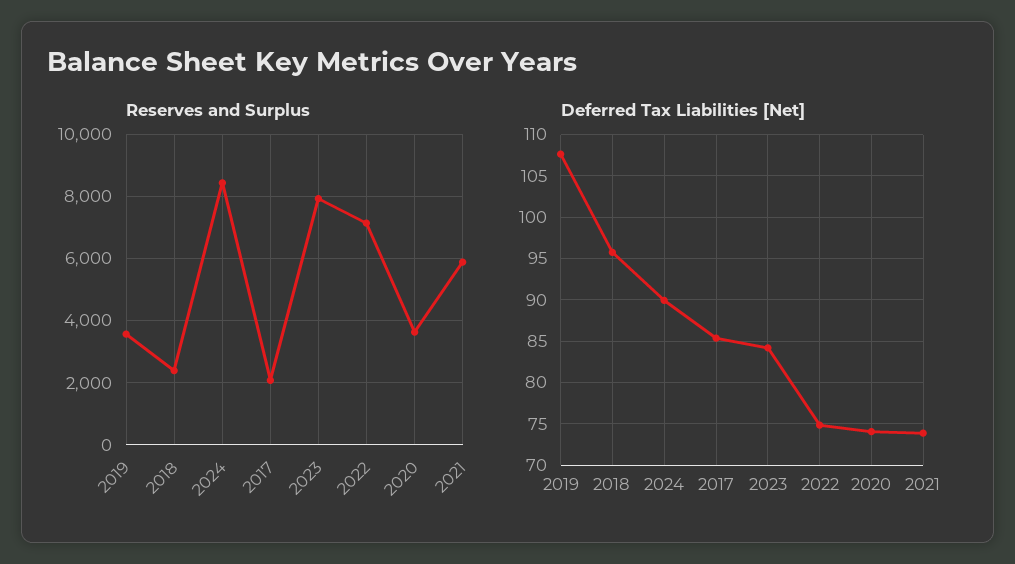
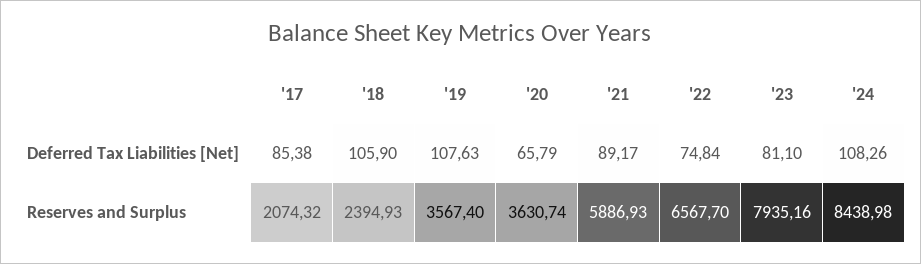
Reserves and Surplus, 2022: 7200 -> 6567.7
Deferred Tax Liabilities [Net], 2018: 96 -> 105.9
Deferred Tax Liabilities [Net], 2024: 90 -> 108.26
Deferred Tax Liabilities [Net], 2023: 84 -> 81.1
Deferred Tax Liabilities [Net], 2020: 74 -> 65.79
Deferred Tax Liabilities [Net], 2021: 74 -> 89.17

